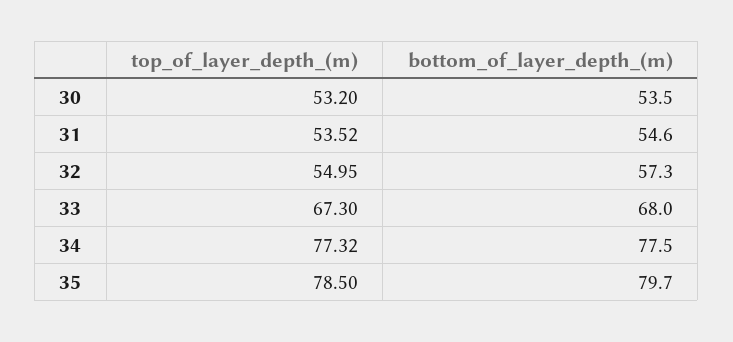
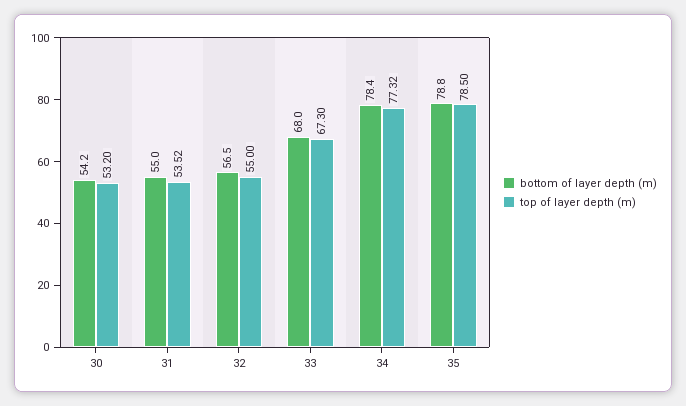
bottom_of_layer_depth_(m), 30: 53.5 -> 54.2
bottom_of_layer_depth_(m), 31: 54.6 -> 55
top_of_layer_depth_(m), 32: 54.95 -> 55
bottom_of_layer_depth_(m), 32: 57.3 -> 56.5
bottom_of_layer_depth_(m), 34: 77.5 -> 78.4
bottom_of_layer_depth_(m), 35: 79.7 -> 78.8

